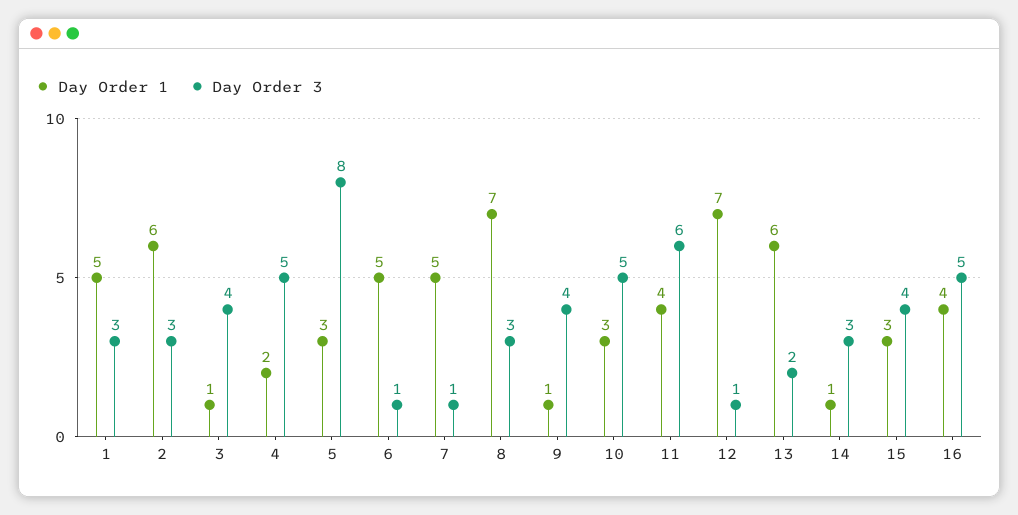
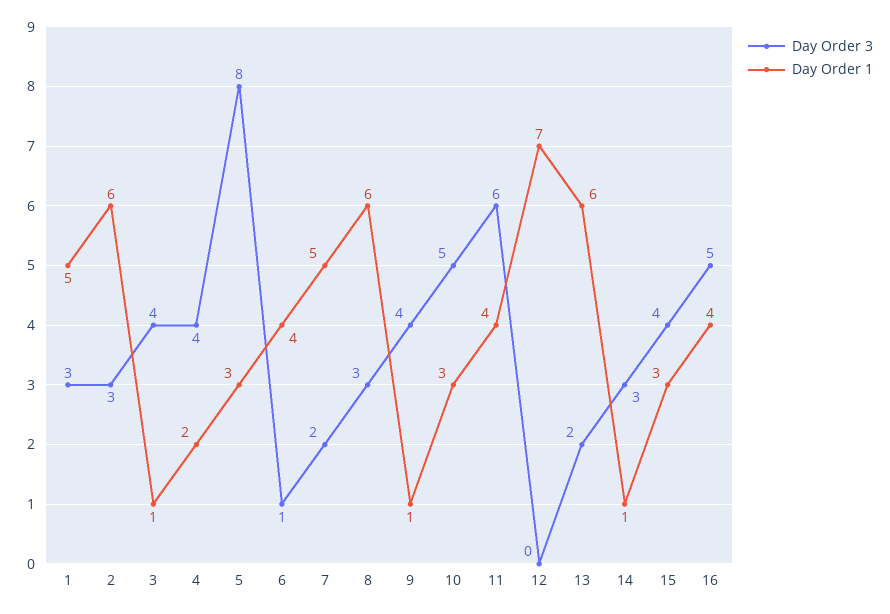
Day Order 3, 4: 5 -> 4
Day Order 1, 6: 5 -> 4
Day Order 3, 7: 1 -> 2
Day Order 1, 8: 7 -> 6
Day Order 3, 12: 1 -> 0

